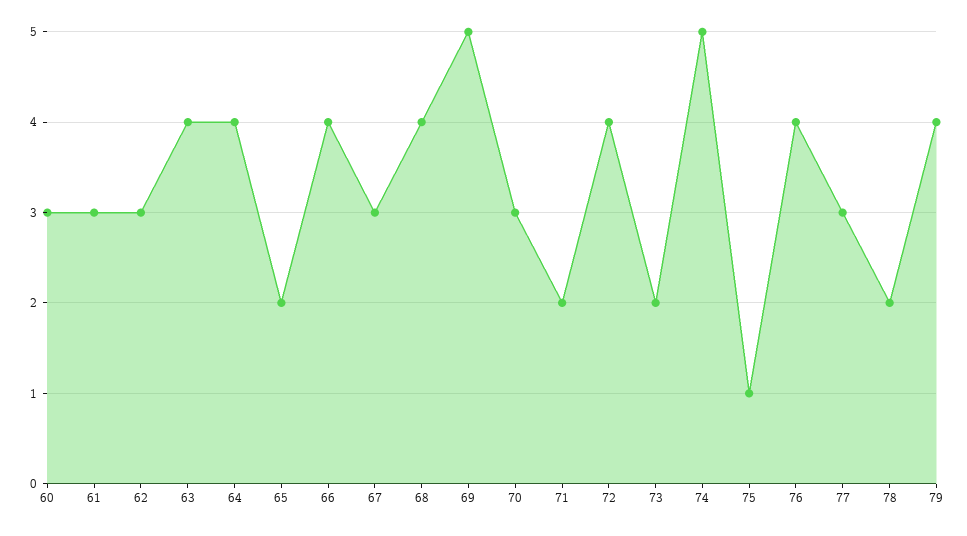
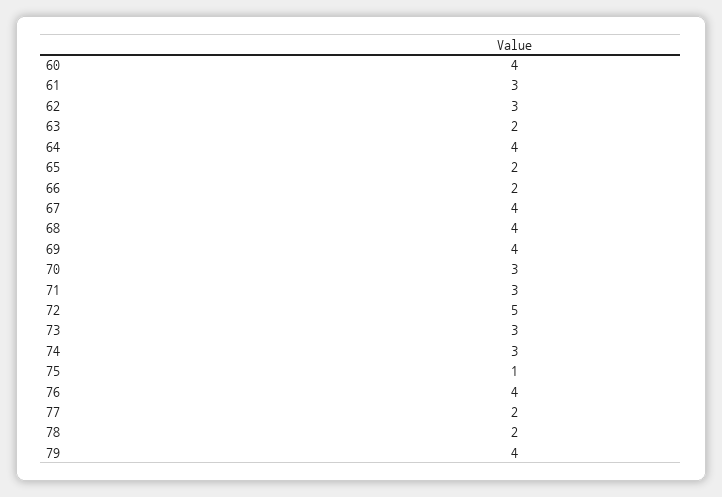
60: 3 -> 4
63: 4 -> 2
66: 4 -> 2
67: 3 -> 4
69: 5 -> 4
71: 2 -> 3
72: 4 -> 5
73: 2 -> 3
74: 5 -> 3
77: 3 -> 2

